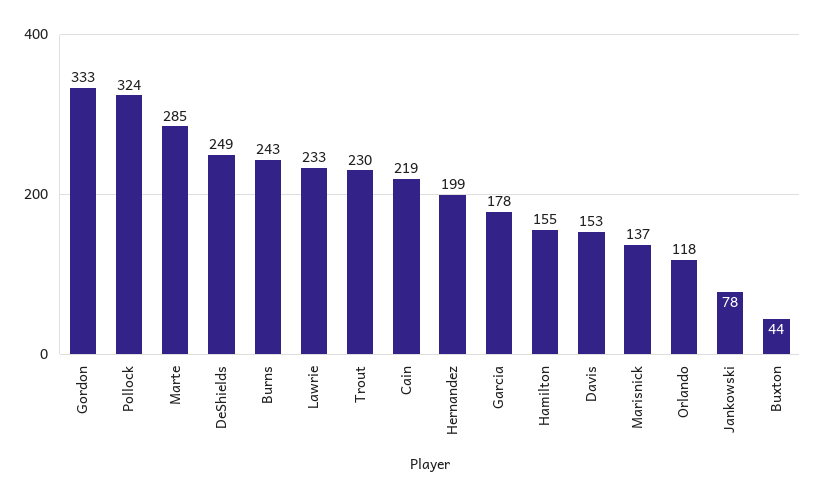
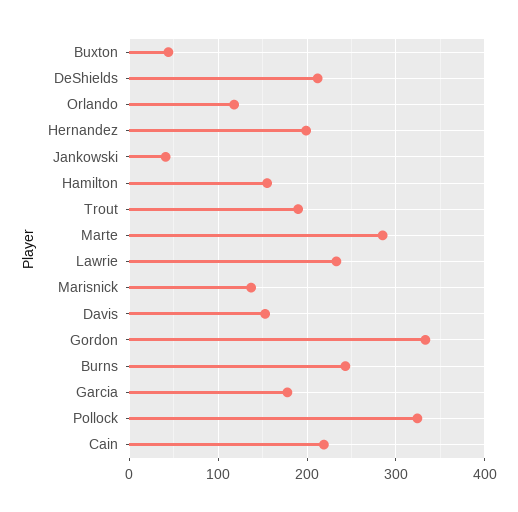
DeShields: 249 -> 210
Trout: 230 -> 190
Jankowski: 78 -> 40

